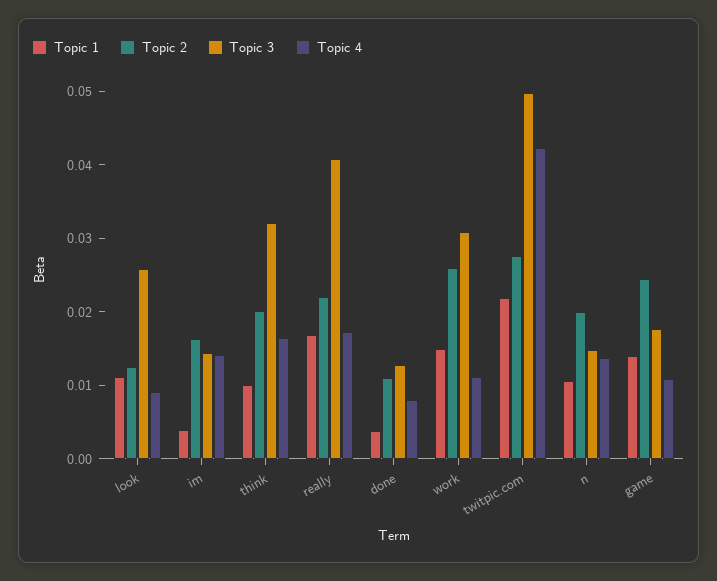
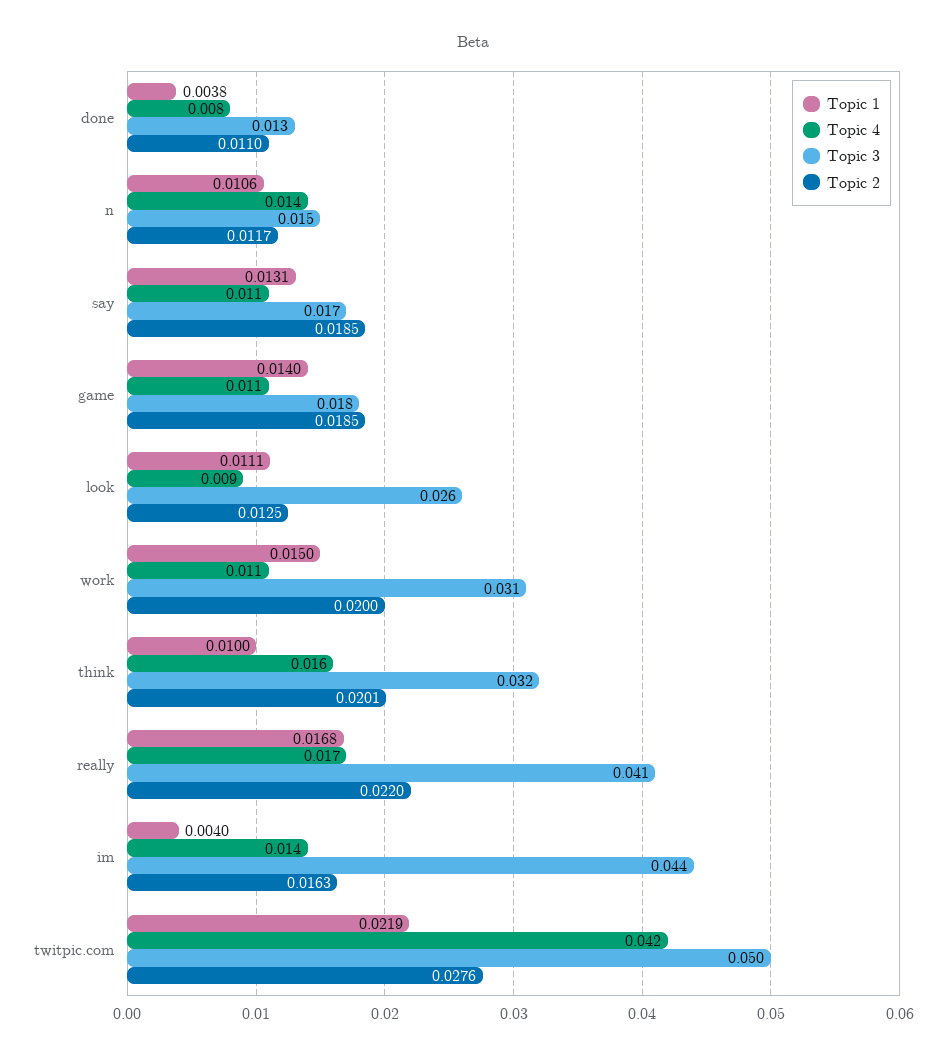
Topic 3, im: 0.014 -> 0.044
Topic 2, work: 0.026 -> 0.02
Topic 2, n: 0.02 -> 0.0117
Topic 2, game: 0.024 -> 0.0185
Topic 1, say: none -> 0.0131
Topic 4, say: none -> 0.011
Topic 3, say: none -> 0.017
Topic 2, say: none -> 0.0185

